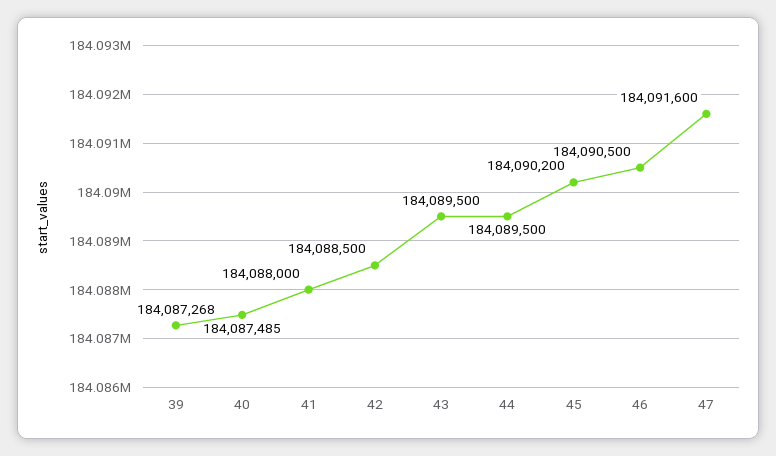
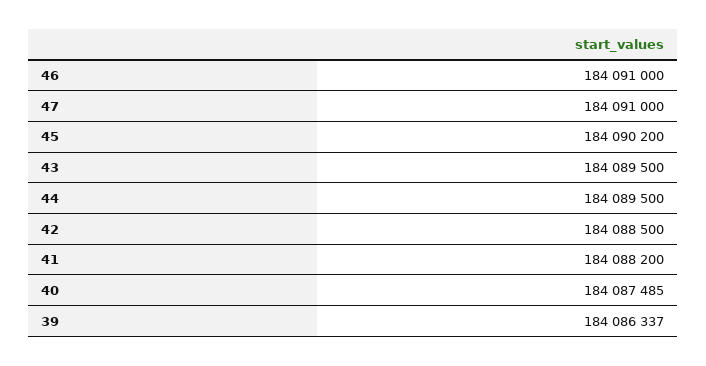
39: 184087268 -> 184086337
41: 184088000 -> 184088200
46: 184090500 -> 184091000
47: 184091600 -> 184091000

